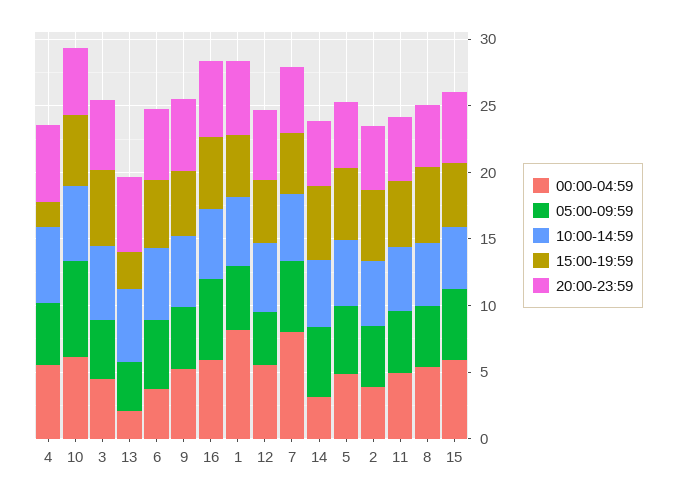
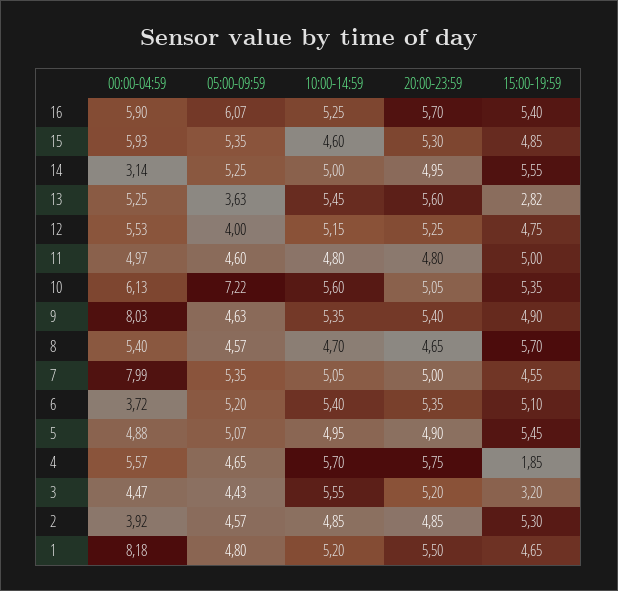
15:00-19:59, 3: 6 -> 3.2
00:00-04:59, 13: 2 -> 5.25
00:00-04:59, 9: 5 -> 8.03

